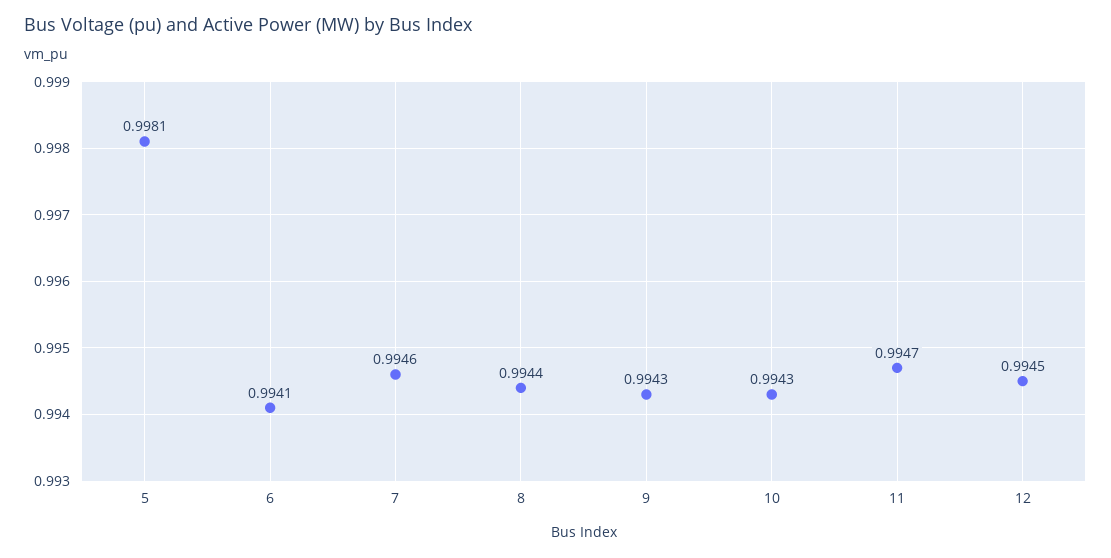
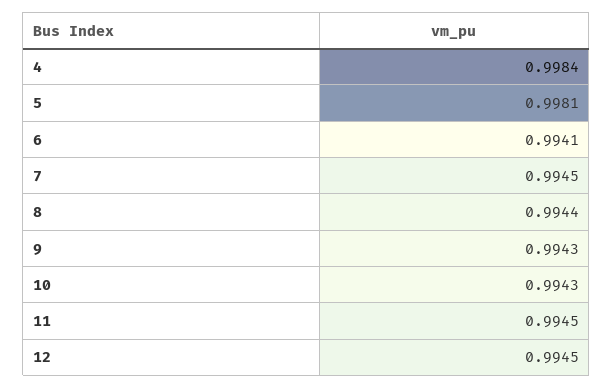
7: 0.9946 -> 0.9945
11: 0.9947 -> 0.9945
4: none -> 0.9984

